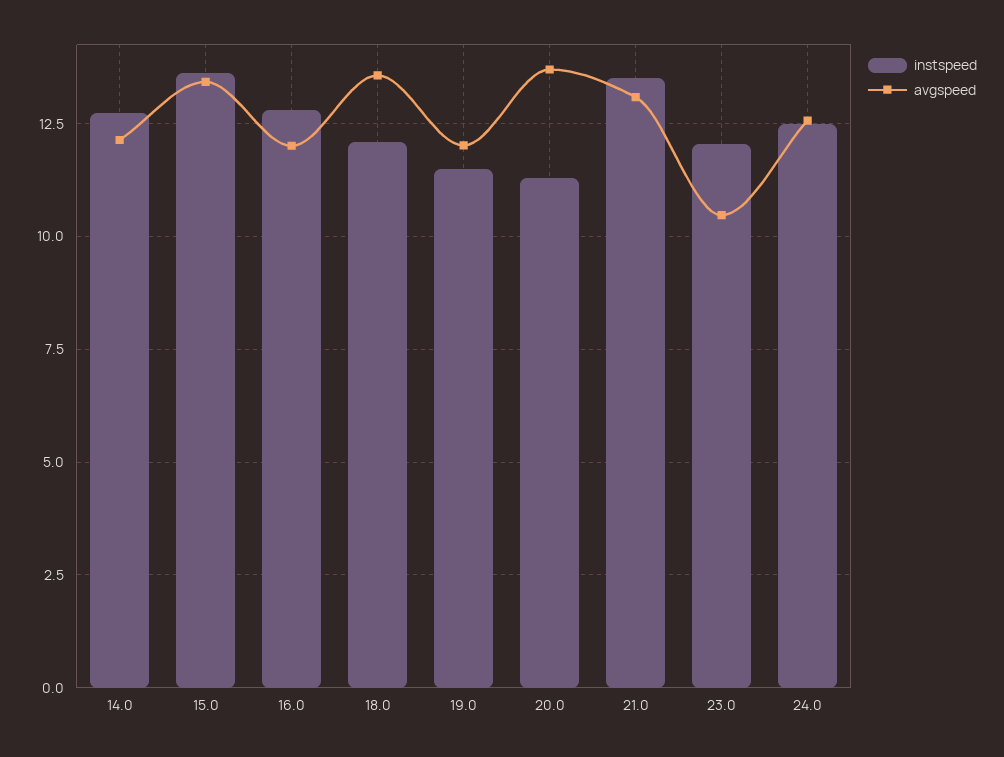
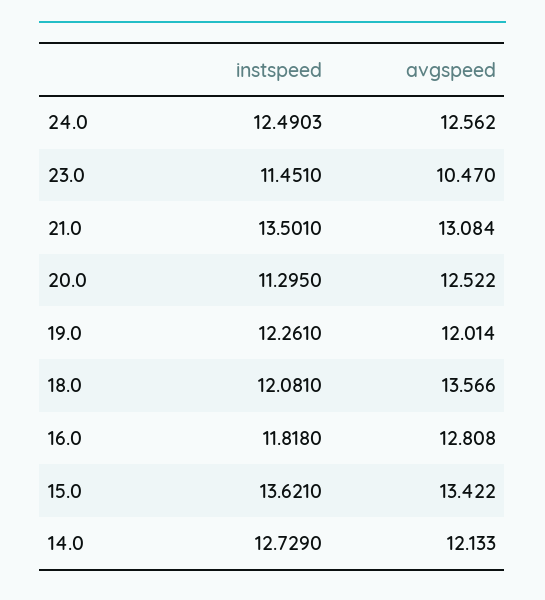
instspeed, 16.0: 12.75 -> 11.818
avgspeed, 16.0: 12 -> 12.808
instspeed, 19.0: 11.5 -> 12.261
avgspeed, 20.0: 13.75 -> 12.522
instspeed, 23.0: 12 -> 11.451

